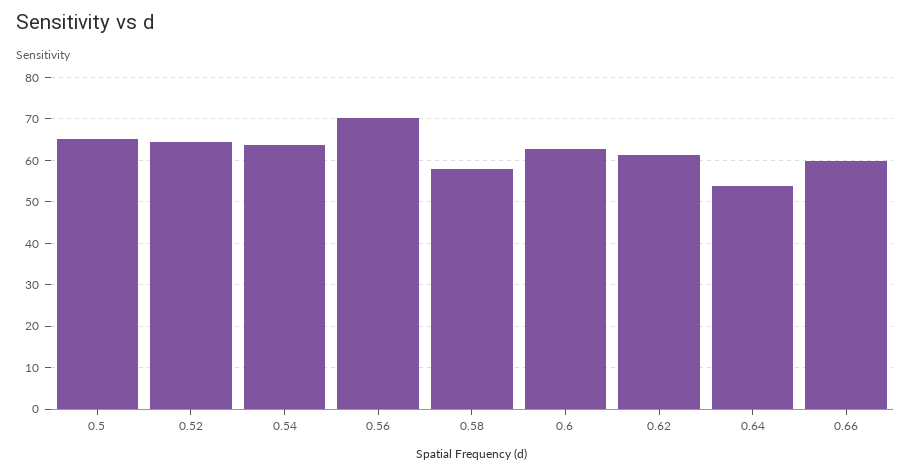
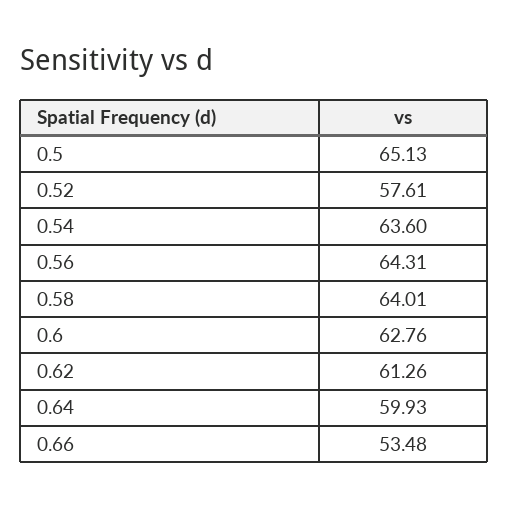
0.52: 64 -> 57.61
0.56: 70 -> 64.31
0.58: 58 -> 64.01
0.64: 54 -> 59.93
0.66: 60 -> 53.48

